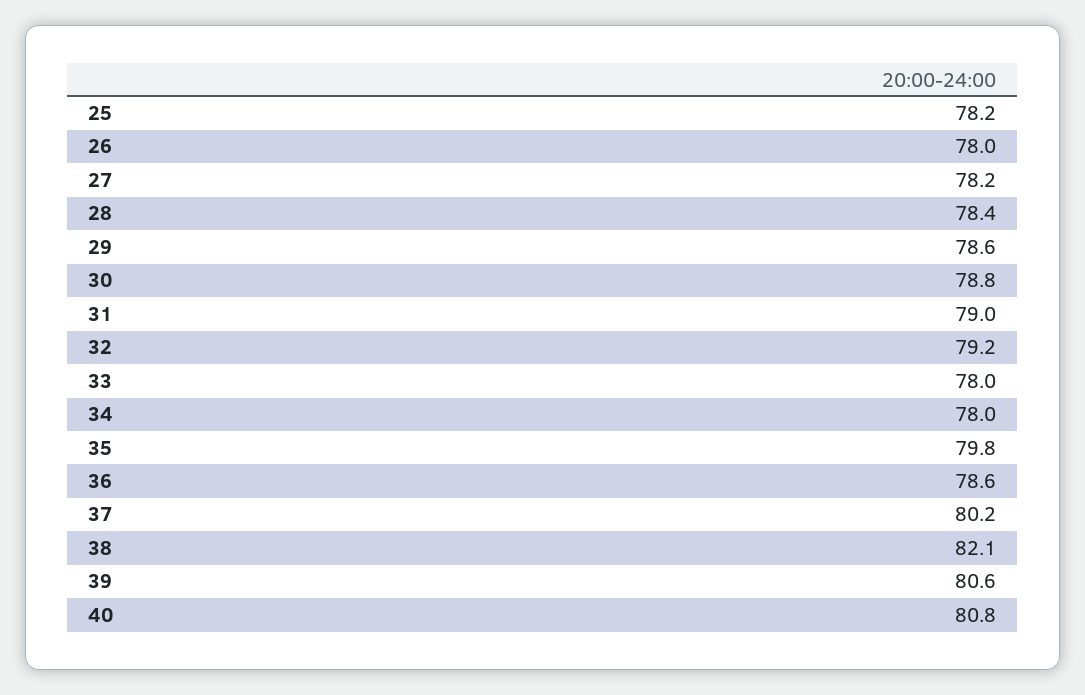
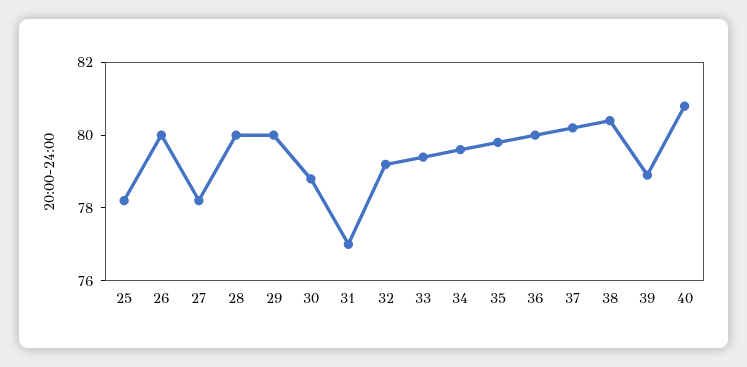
26: 78 -> 80
28: 78.4 -> 80
29: 78.6 -> 80
31: 79 -> 77
33: 78 -> 79.5
34: 78 -> 79.5
36: 78.6 -> 80
38: 82.1 -> 80.5
39: 80.6 -> 79

